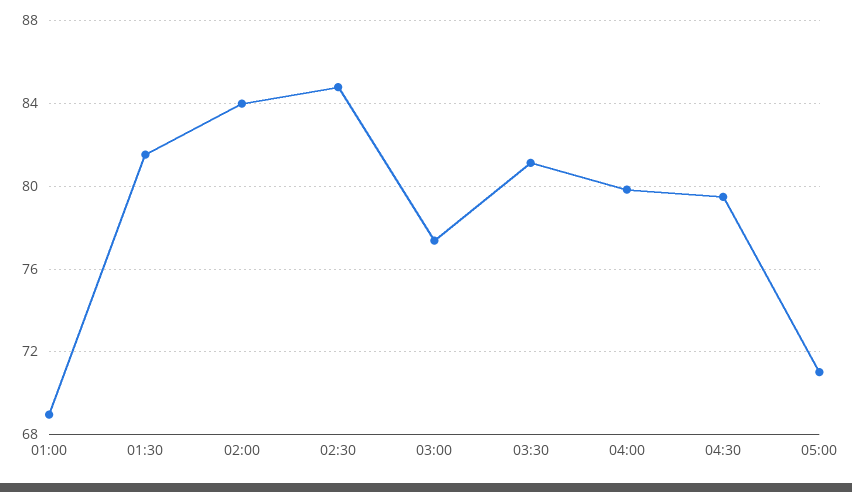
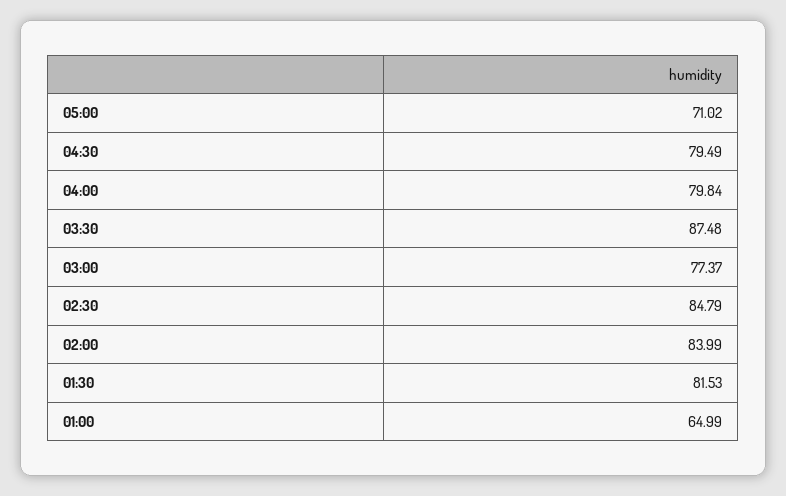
01:00: 69 -> 64.99
03:30: 81 -> 87.48

